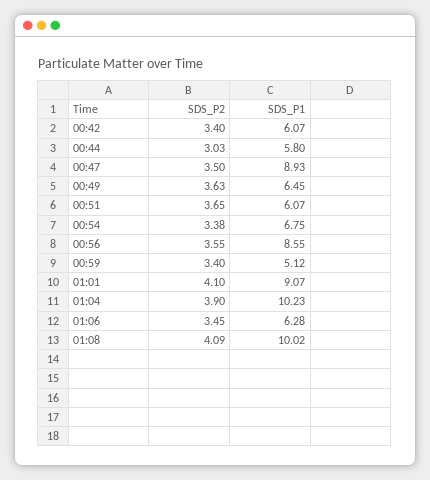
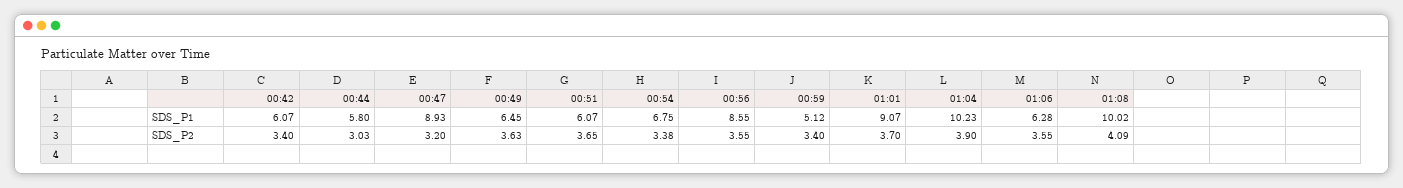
SDS_P2, 00:47: 3.5 -> 3.2
SDS_P2, 01:01: 4.1 -> 3.7
SDS_P2, 01:06: 3.45 -> 3.55

